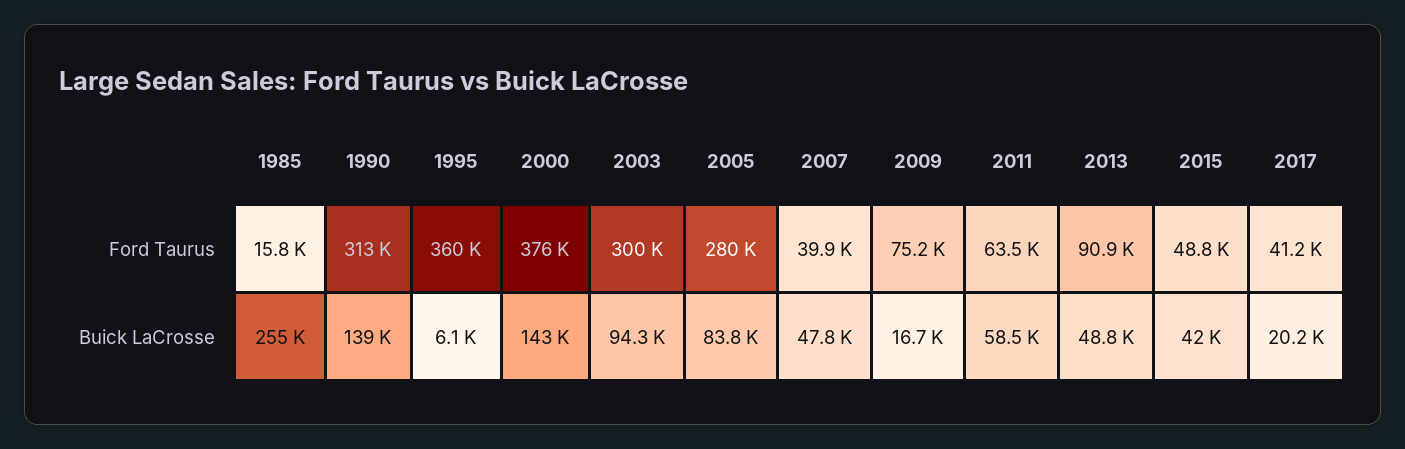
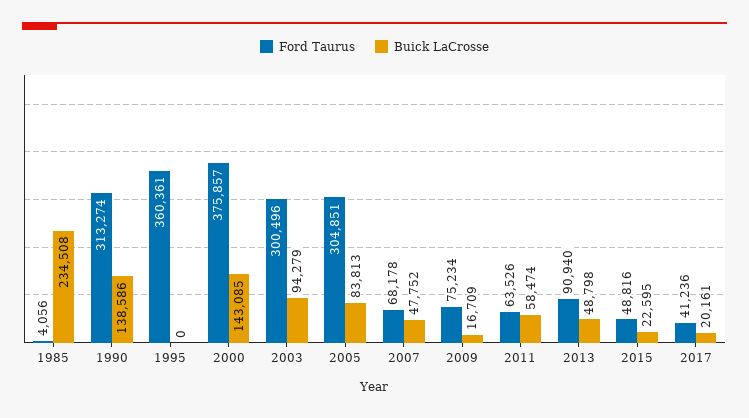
Ford Taurus, 1985: 15800 -> 4056
Ford Taurus, 2005: 280000 -> 304851
Ford Taurus, 2007: 39900 -> 68178
Buick LaCrosse, 1985: 255000 -> 234508
Buick LaCrosse, 1995: 6100 -> 0
Buick LaCrosse, 2015: 42000 -> 22595

